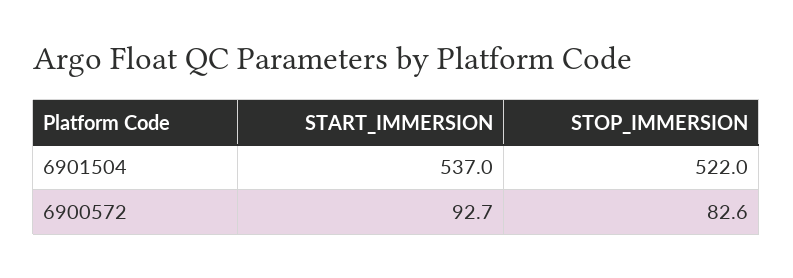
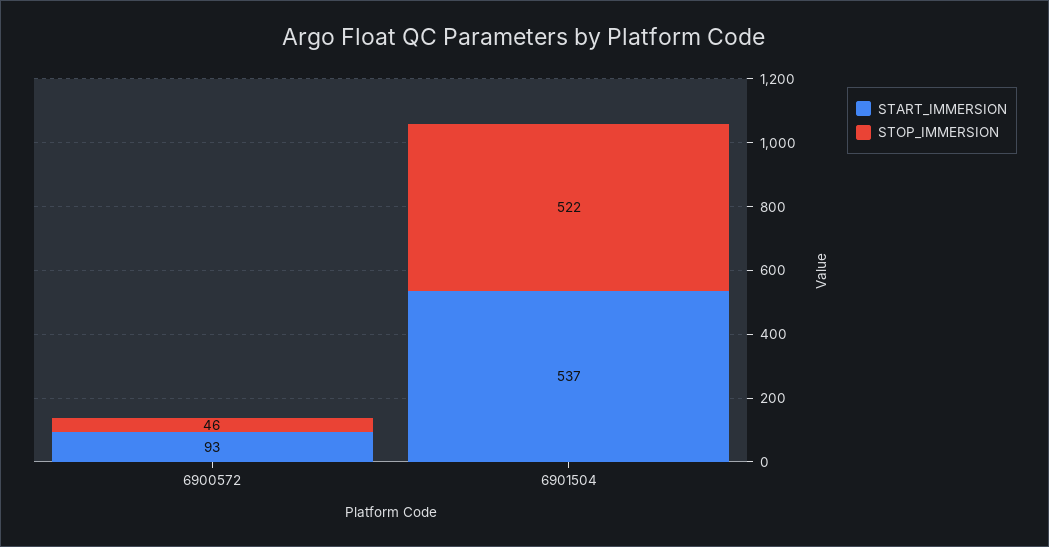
STOP_IMMERSION, 6900572: 82.6 -> 46

